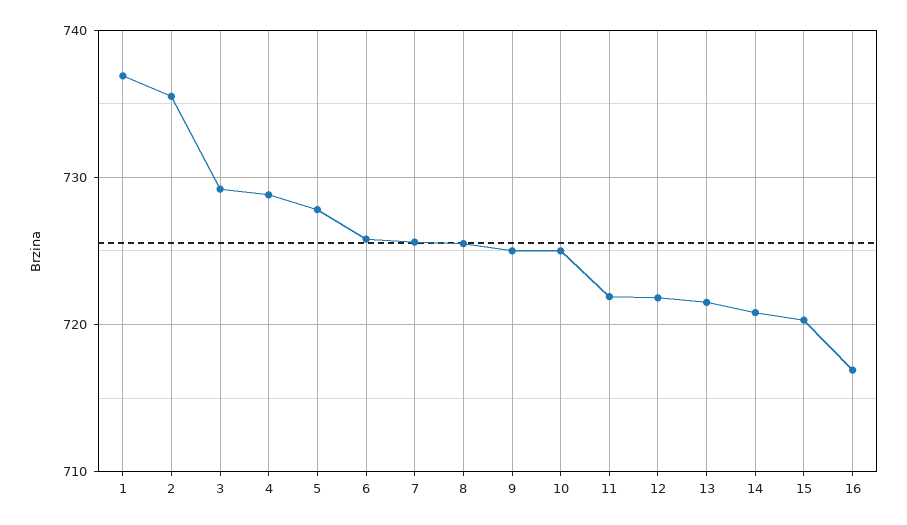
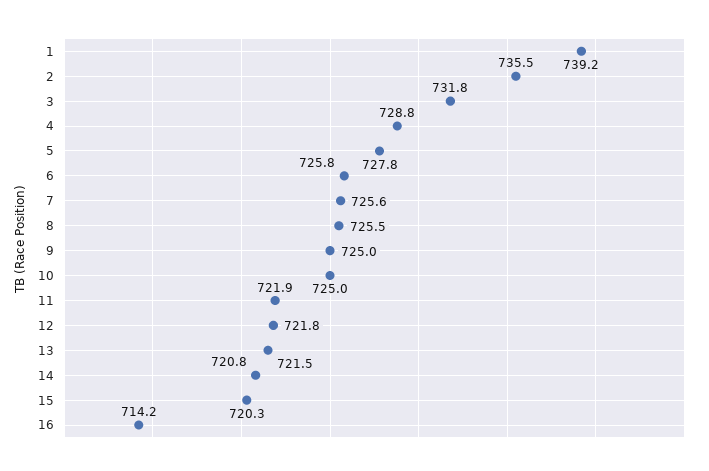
1: 737 -> 739.2
3: 729 -> 731.8
16: 717 -> 714.2

